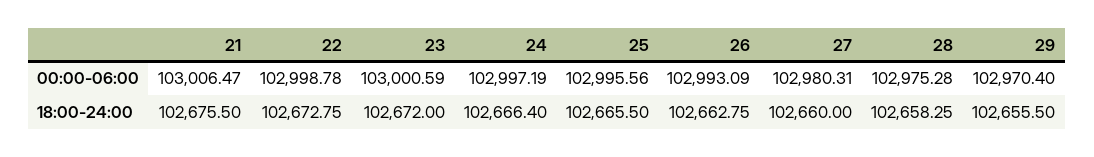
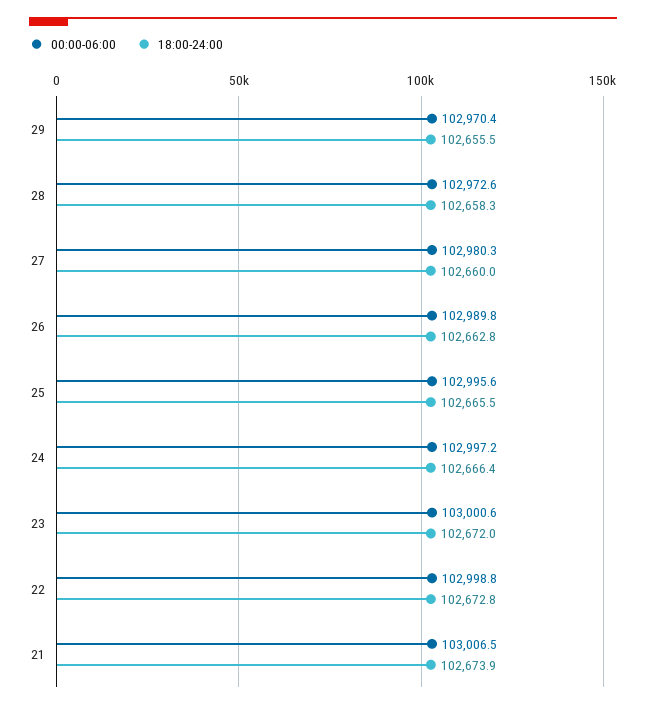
00:00-06:00, 26: 102993.09 -> 102989.8
00:00-06:00, 28: 102975.28 -> 102972.6
18:00-24:00, 21: 102675.5 -> 102673.9

